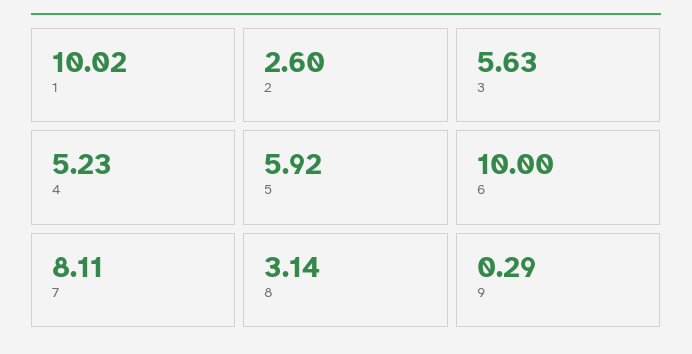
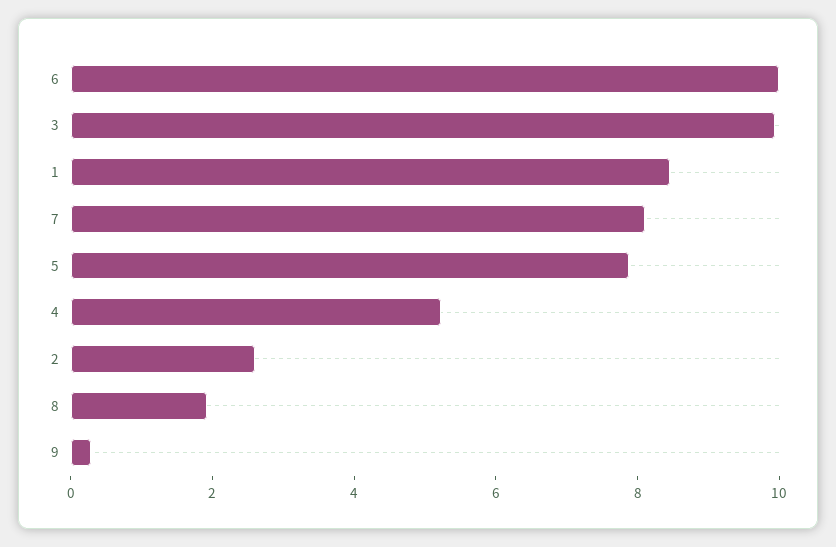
1: 10.02 -> 8.5
3: 5.63 -> 10
5: 5.92 -> 8
8: 3.14 -> 2

